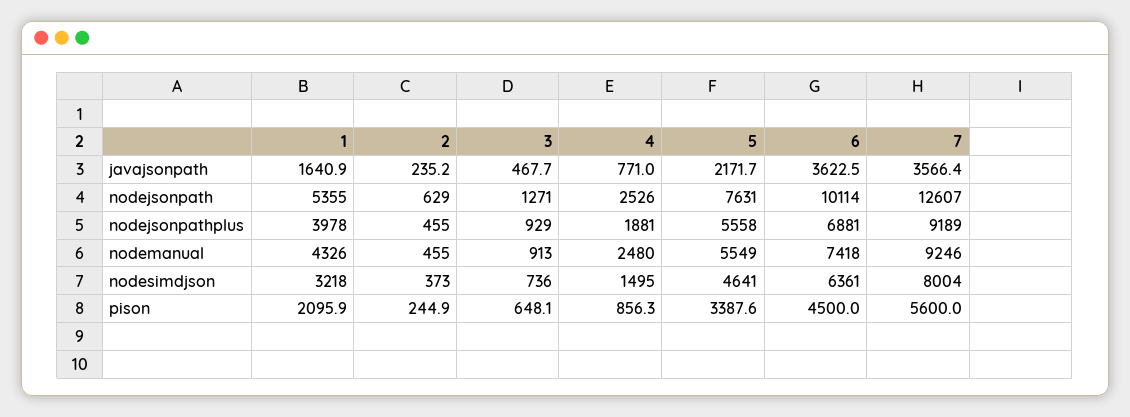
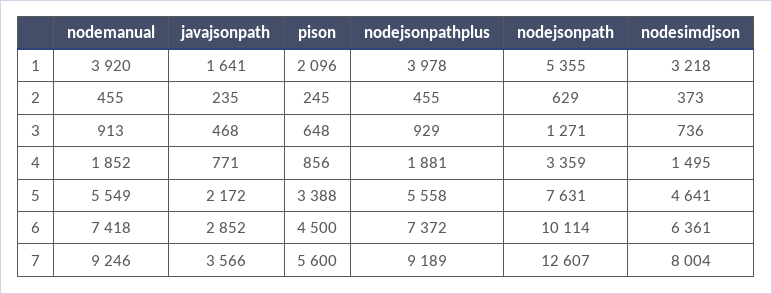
6, javajsonpath: 3622.5 -> 2852
4, nodejsonpath: 2526 -> 3359
6, nodejsonpathplus: 6881 -> 7372
1, nodemanual: 4326 -> 3920
4, nodemanual: 2480 -> 1852

